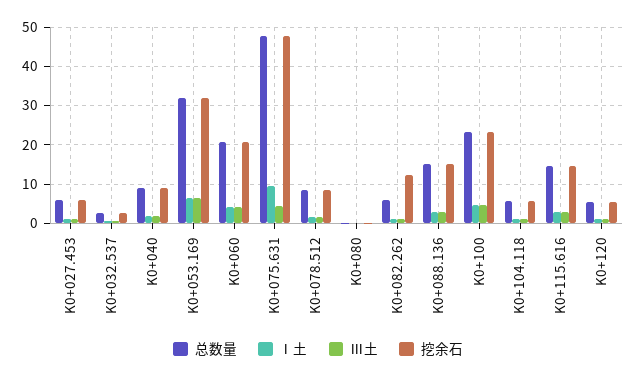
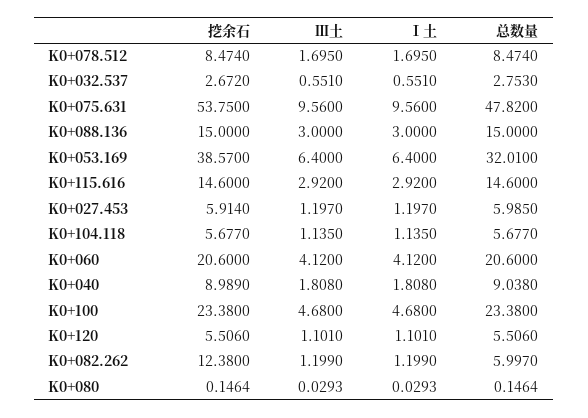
挖余石, K0+053.169: 32 -> 38.57
Ⅲ土, K0+075.631: 4 -> 9.56
挖余石, K0+075.631: 48 -> 53.75

